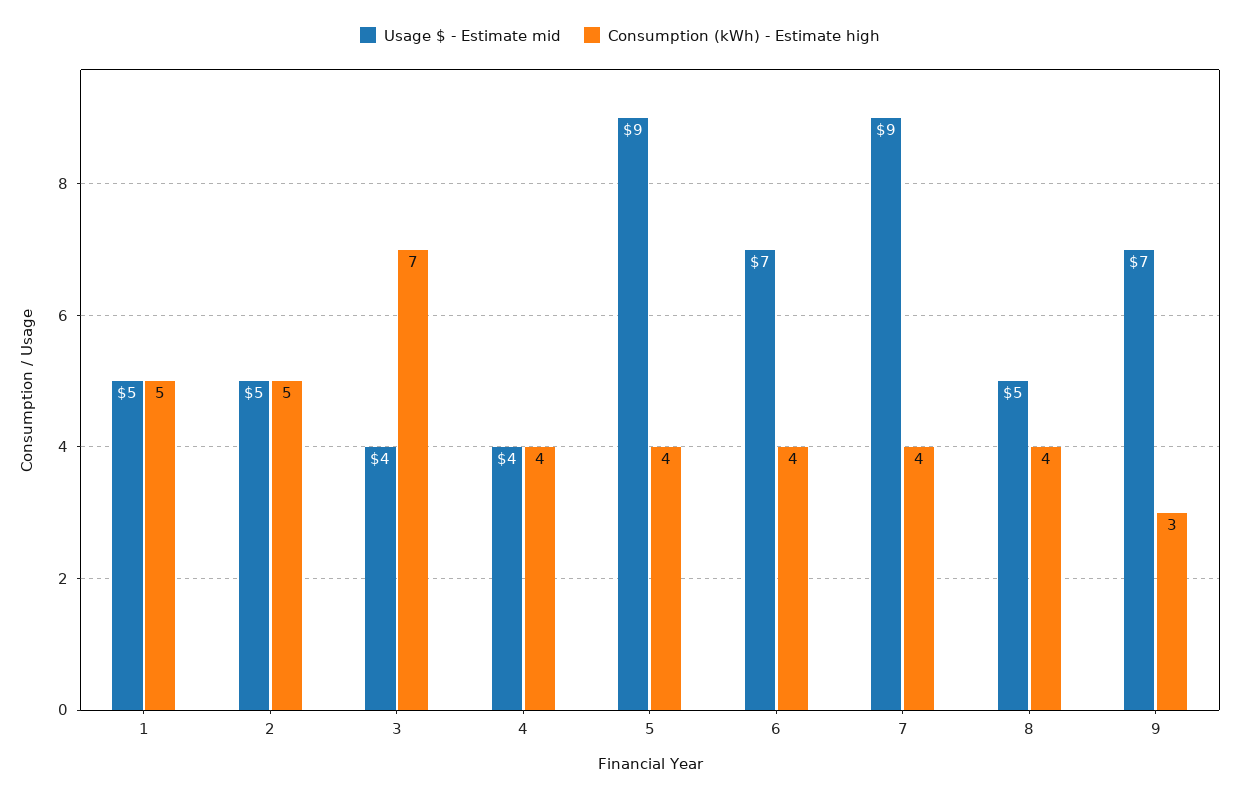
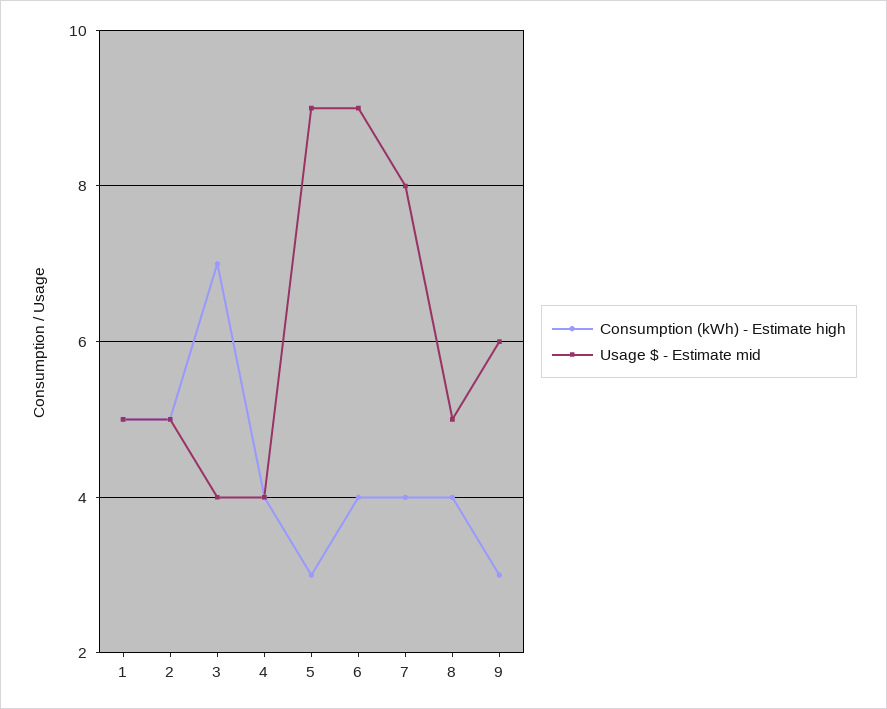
Consumption (kWh) - Estimate high, 5: 4 -> 3
Usage $ - Estimate mid, 6: 7 -> 9
Usage $ - Estimate mid, 7: 9 -> 8
Usage $ - Estimate mid, 9: 7 -> 6

